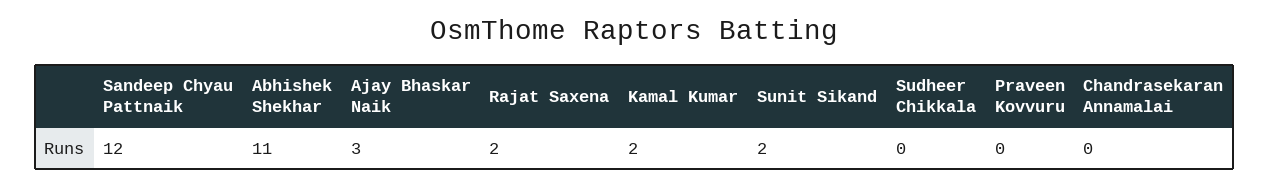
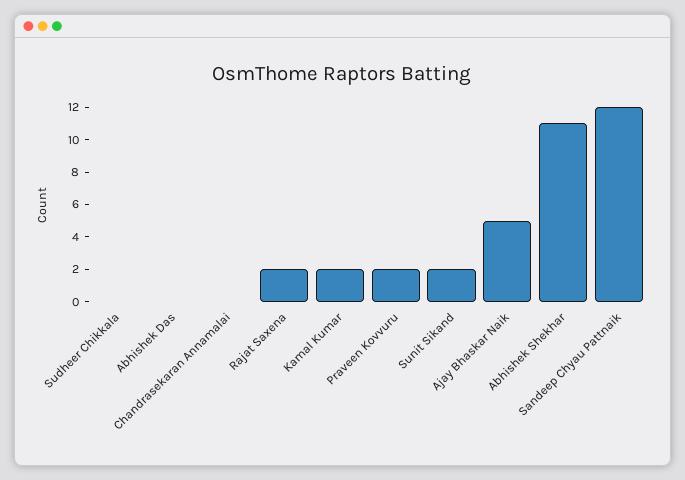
Ajay Bhaskar Naik: 3 -> 5
Praveen Kovvuru: 0 -> 2
Abhishek Das: none -> 0

